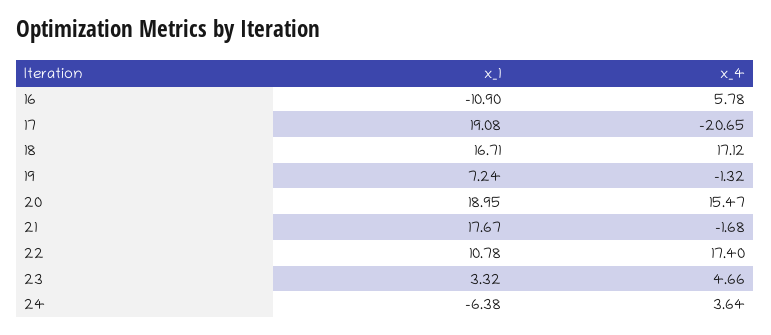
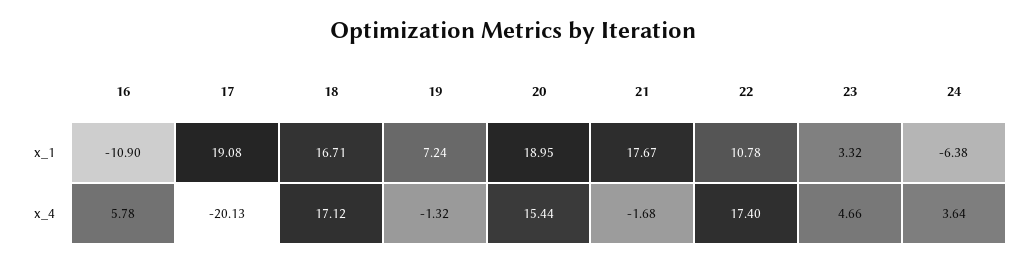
x_4, 17: -20.65 -> -20.13
x_4, 20: 15.47 -> 15.44

